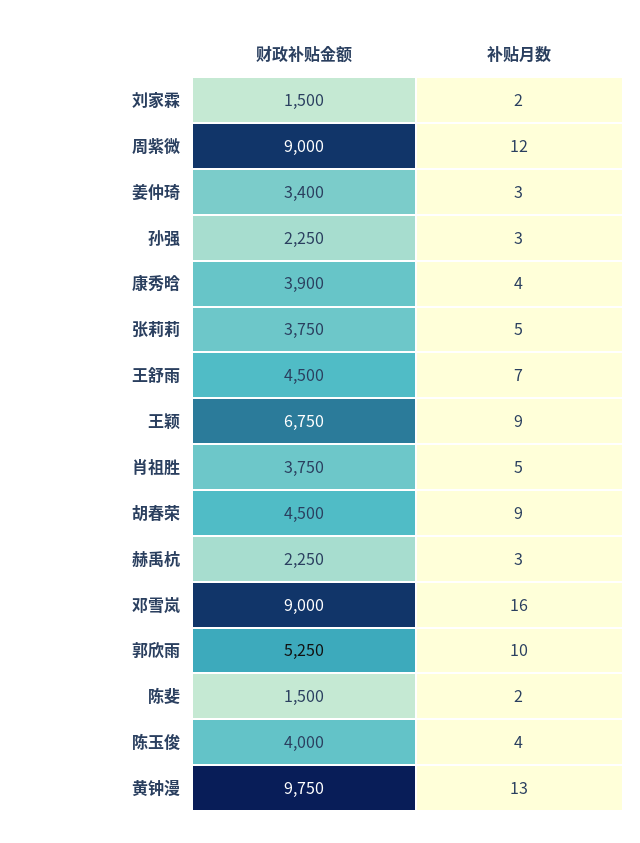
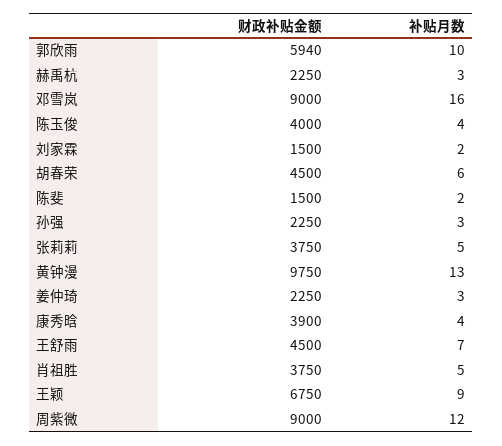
财政补贴金额, 姜仲琦: 3400 -> 2250
补贴月数, 胡春荣: 9 -> 6
财政补贴金额, 郭欣雨: 5250 -> 5940

